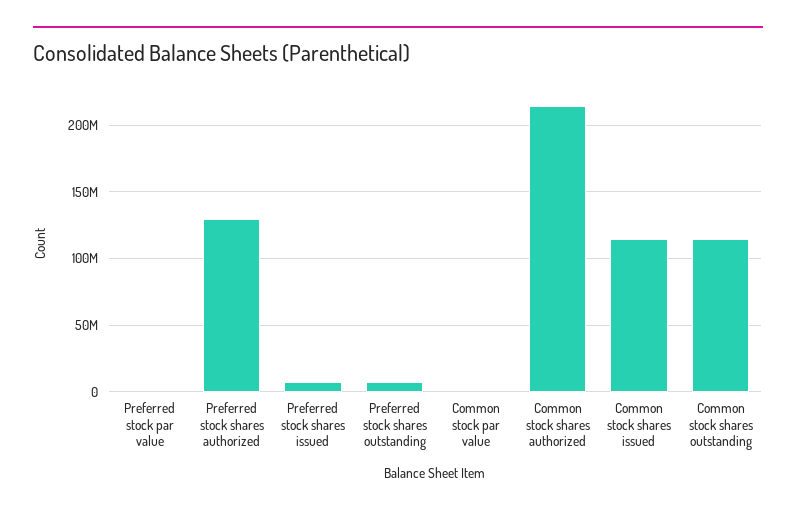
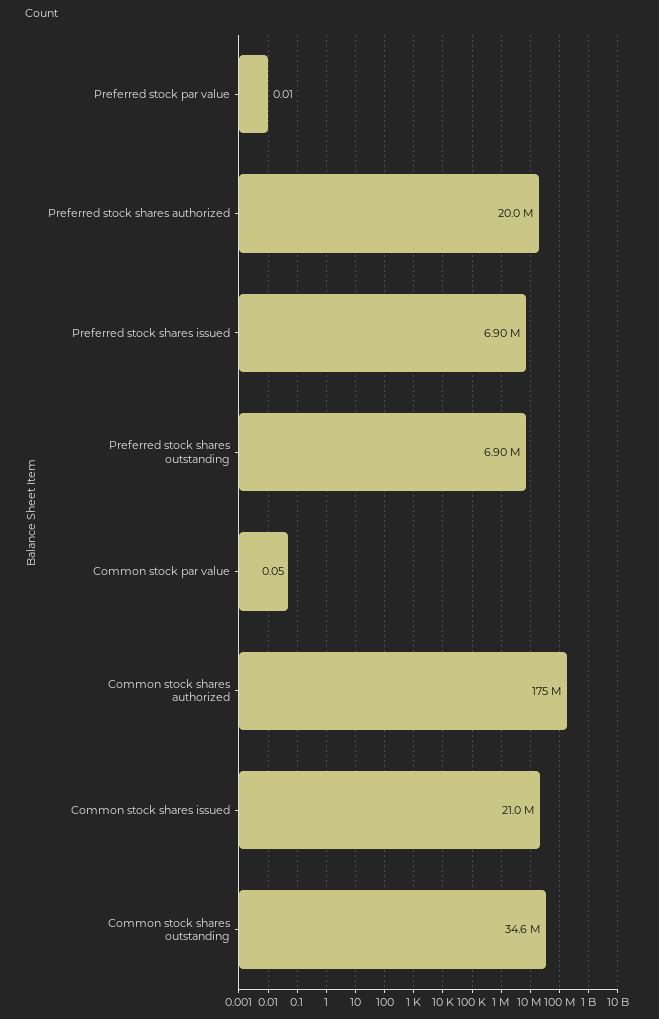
Preferred stock shares authorized: 130000000 -> 20000000
Common stock shares authorized: 215000000 -> 175000000
Common stock shares issued: 115000000 -> 21000000
Common stock shares outstanding: 115000000 -> 34600000

